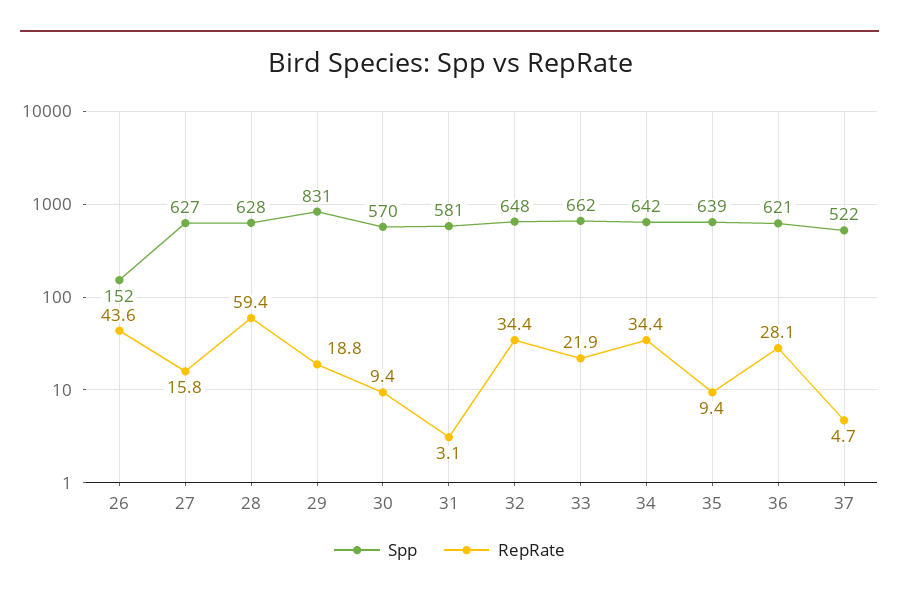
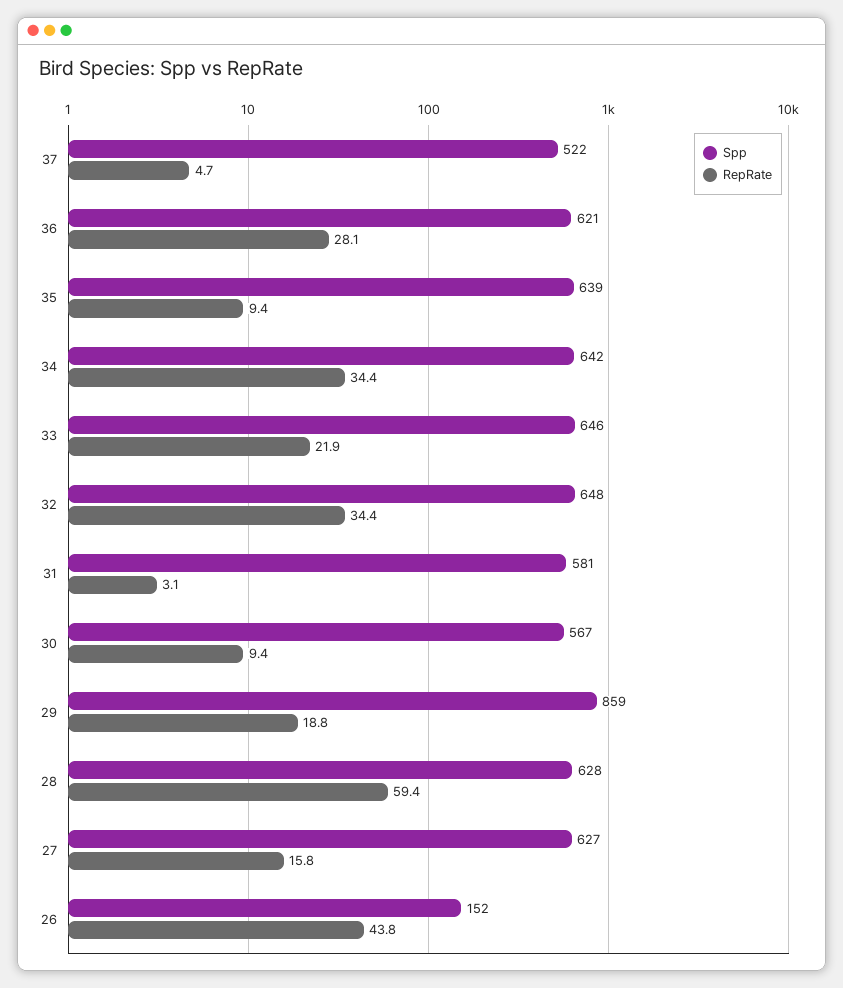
RepRate, 26: 43.6 -> 43.8
Spp, 29: 831 -> 859
Spp, 30: 570 -> 567
Spp, 33: 662 -> 646

